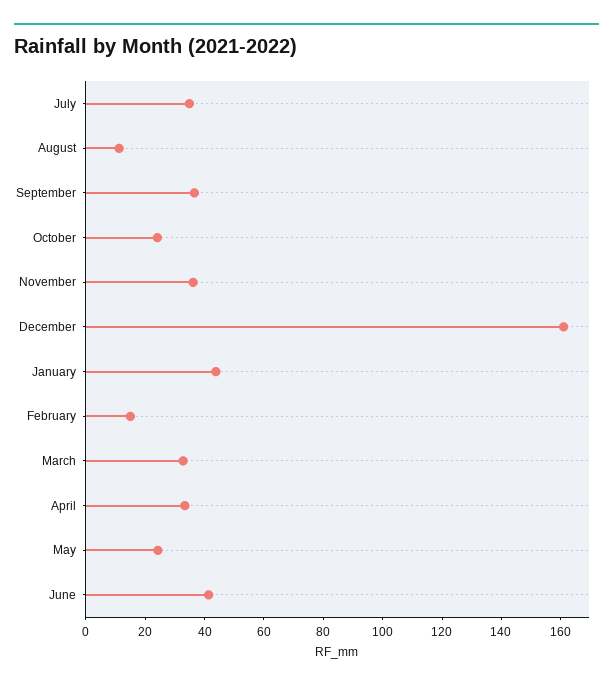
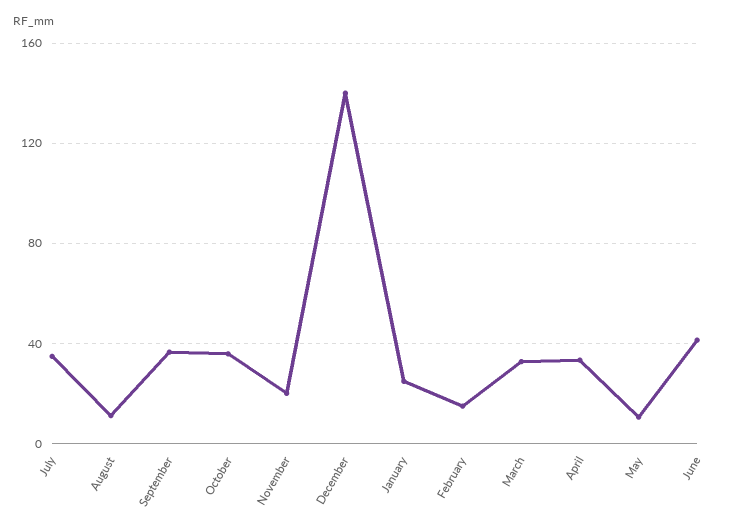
October: 25 -> 35
November: 35 -> 20
December: 160 -> 140
January: 45 -> 25
May: 25 -> 10

